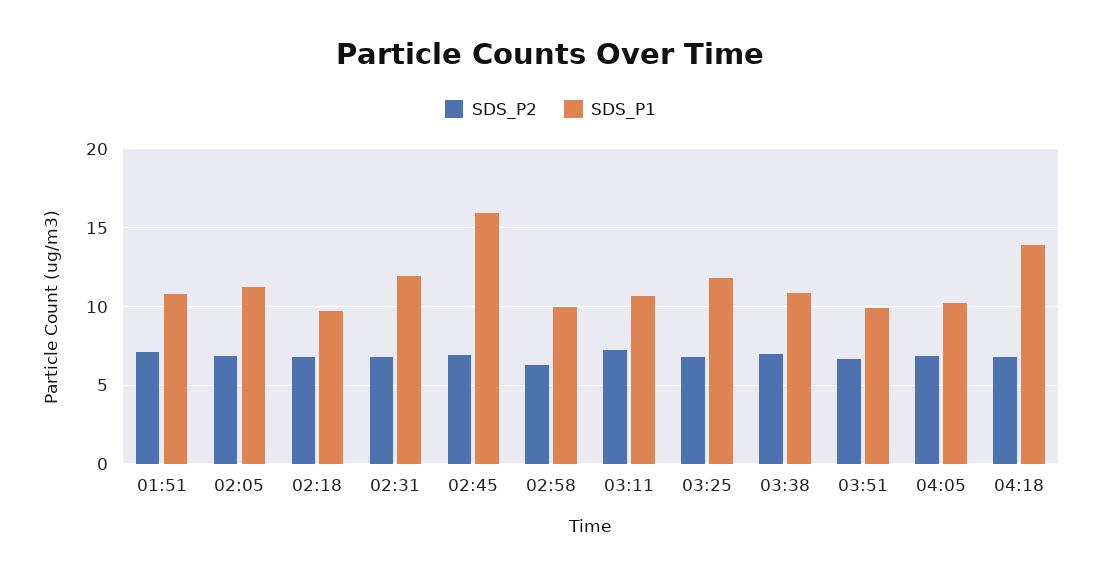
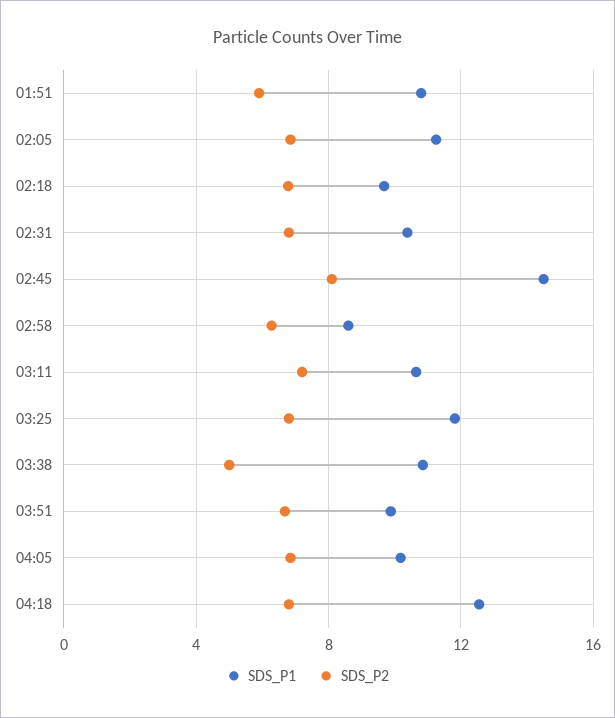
SDS_P2, 01:51: 7 -> 6
SDS_P1, 02:31: 12 -> 10.5
SDS_P2, 02:45: 7 -> 8
SDS_P1, 02:45: 16 -> 14.5
SDS_P1, 02:58: 10 -> 8.5
SDS_P2, 03:38: 7 -> 5
SDS_P1, 04:18: 14 -> 12.5

